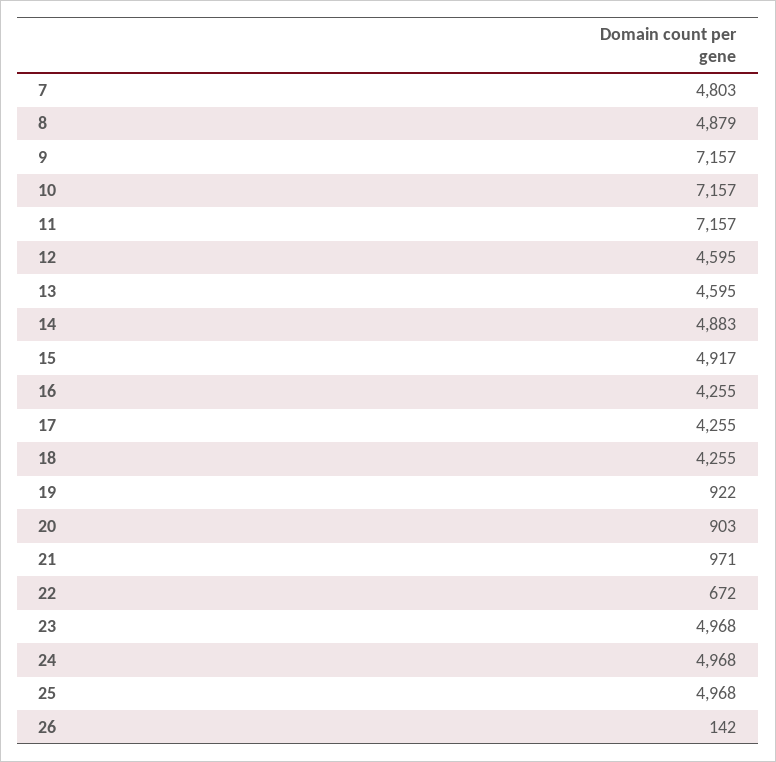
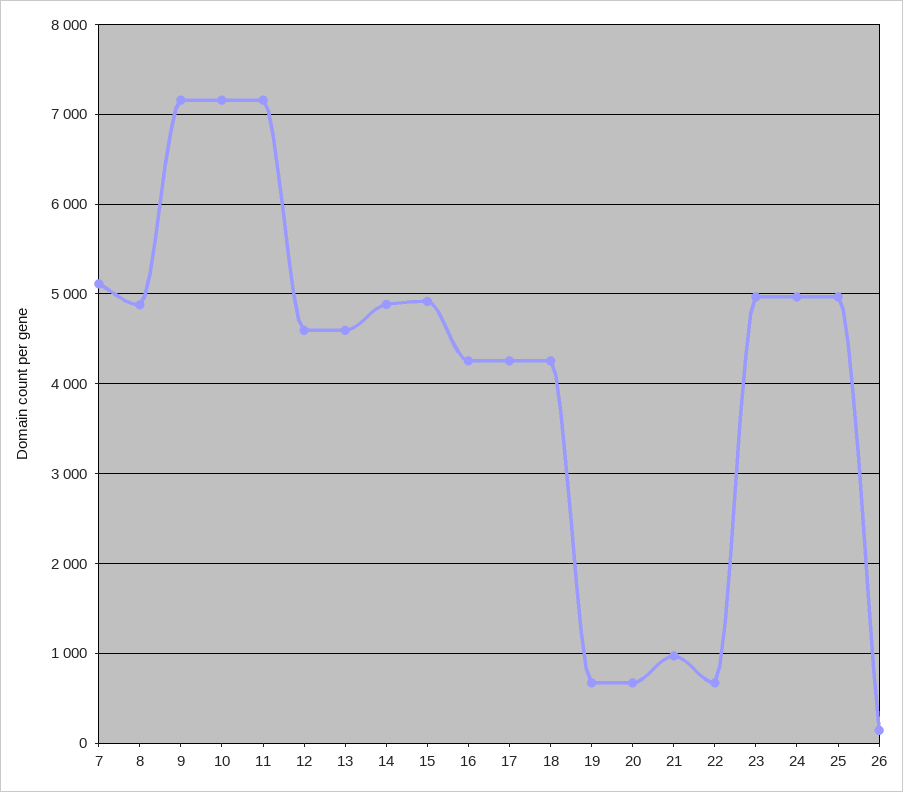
7: 4803 -> 5100
19: 922 -> 700
20: 903 -> 700

